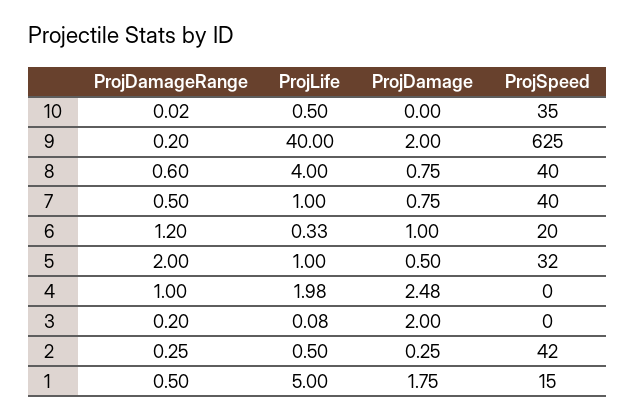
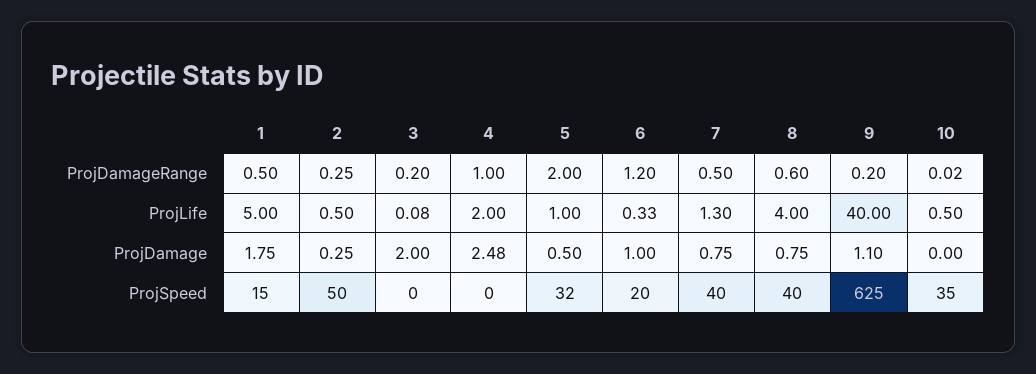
ProjDamage, 9: 2 -> 1.1
ProjLife, 7: 1 -> 1.3
ProjLife, 4: 1.98 -> 2
ProjSpeed, 2: 42 -> 50

